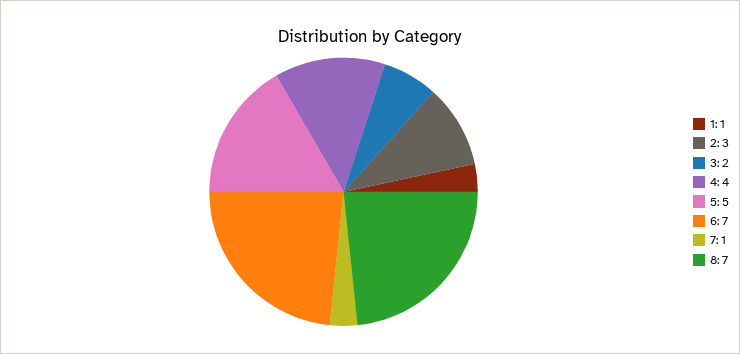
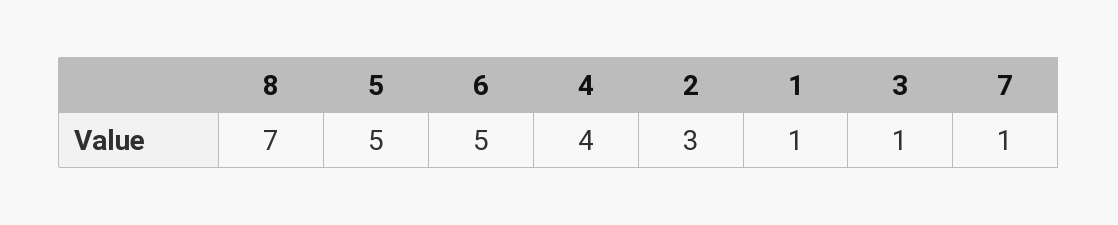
3: 2 -> 1
6: 7 -> 5

